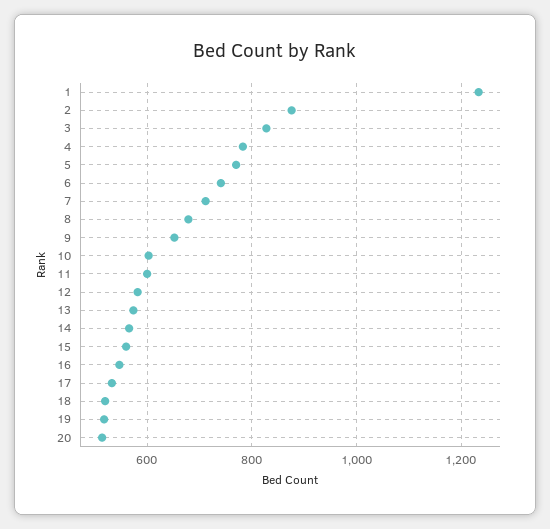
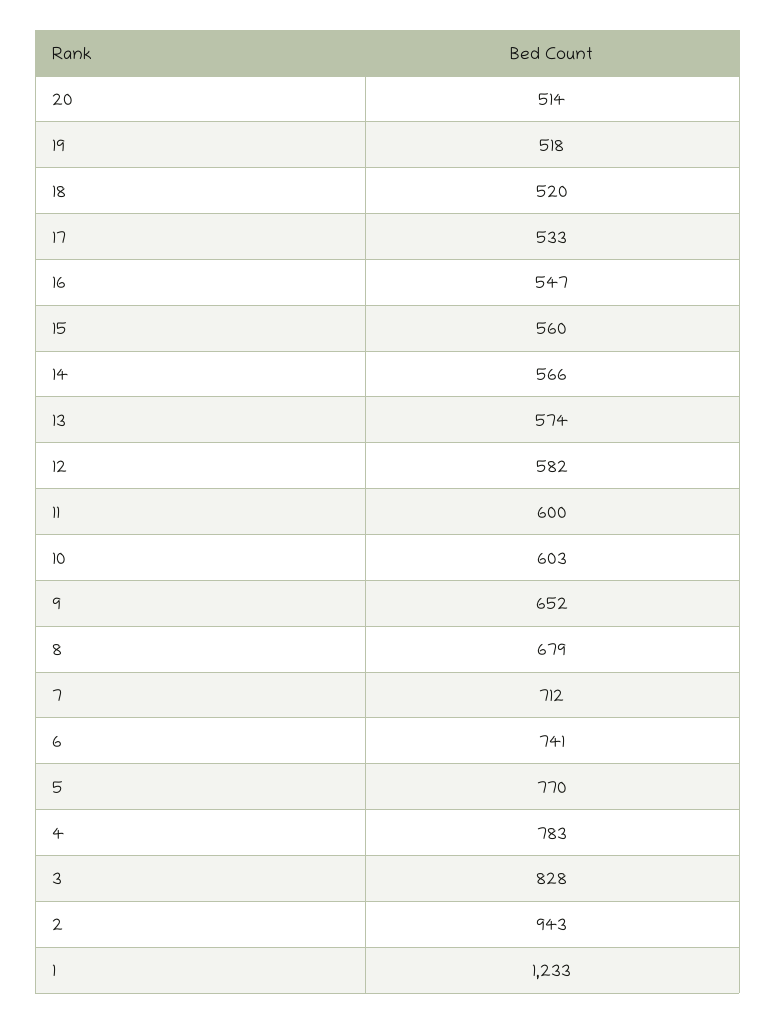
2: 880 -> 943

